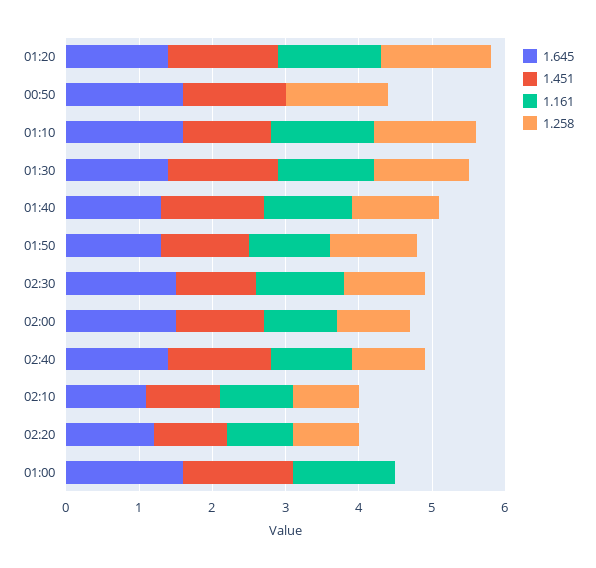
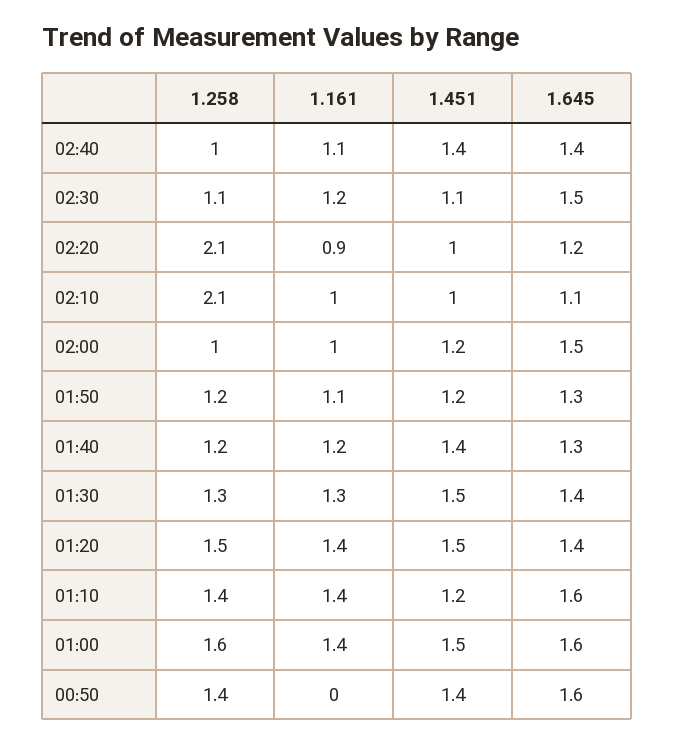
1.258, 02:10: 1 -> 2.1
1.258, 02:20: 1 -> 2.1
1.258, 01:00: 0 -> 1.6

